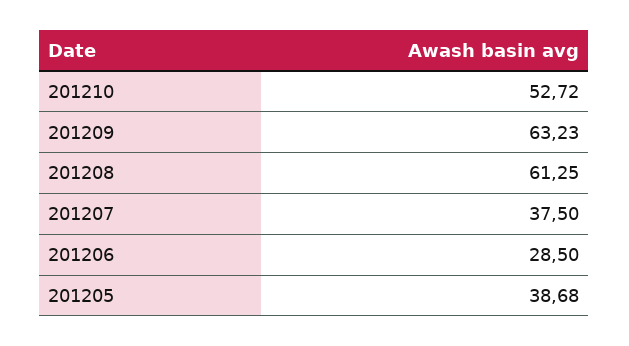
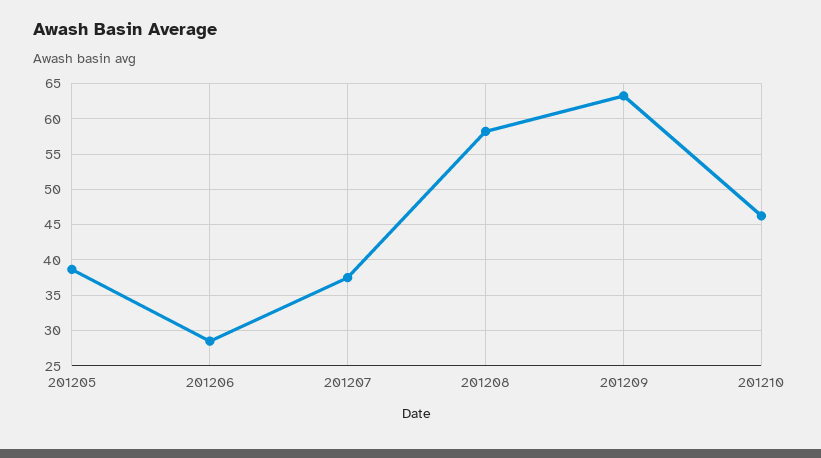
201210: 52.72 -> 46
201208: 61.25 -> 58

